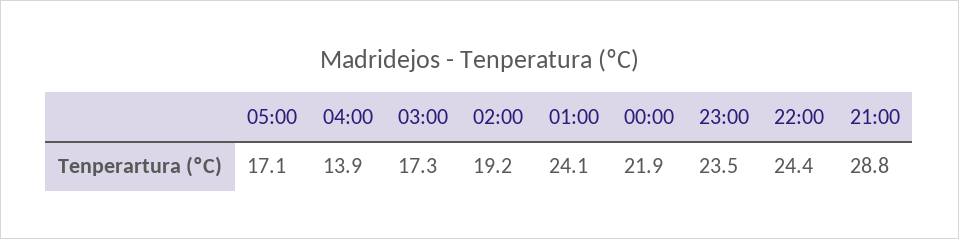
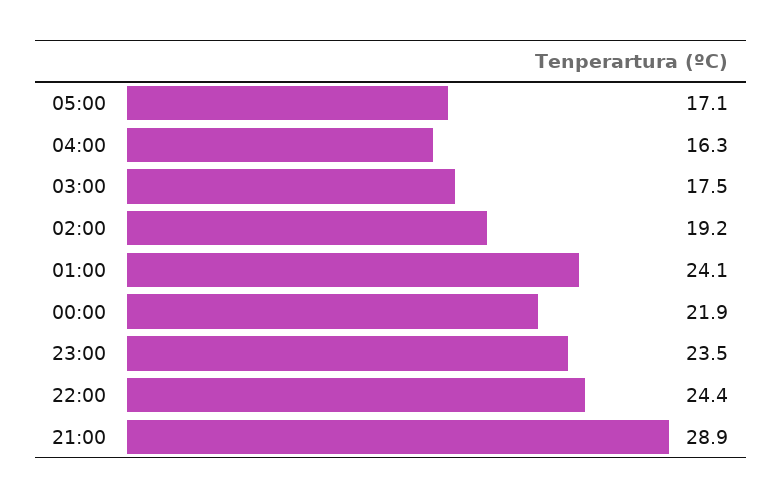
04:00: 13.9 -> 16.3
03:00: 17.3 -> 17.5
21:00: 28.8 -> 28.9

